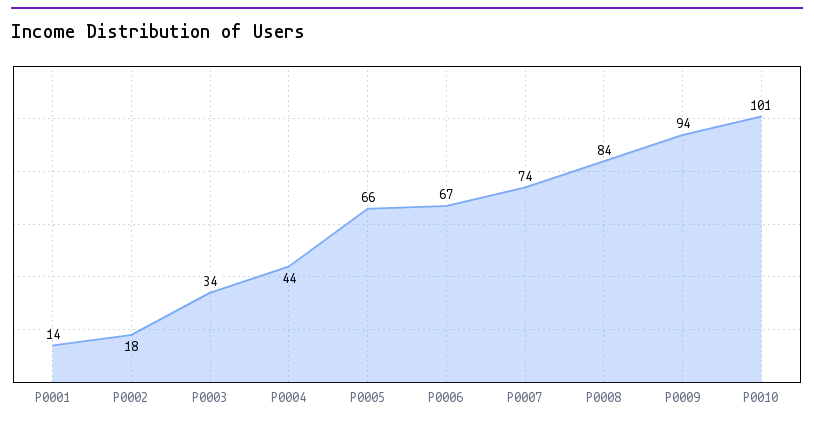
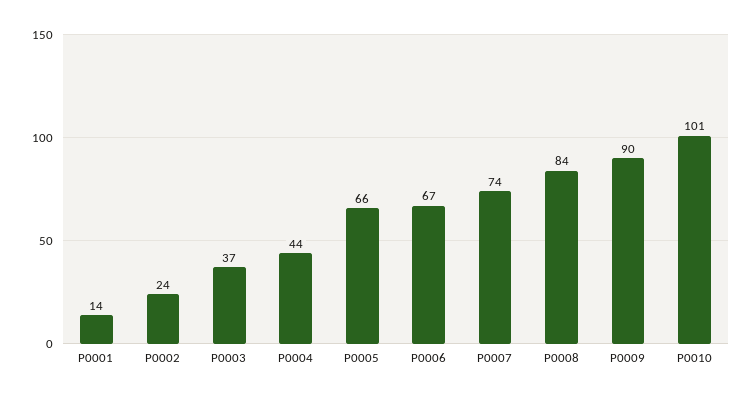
P0002: 18 -> 24
P0003: 34 -> 37
P0009: 94 -> 90

